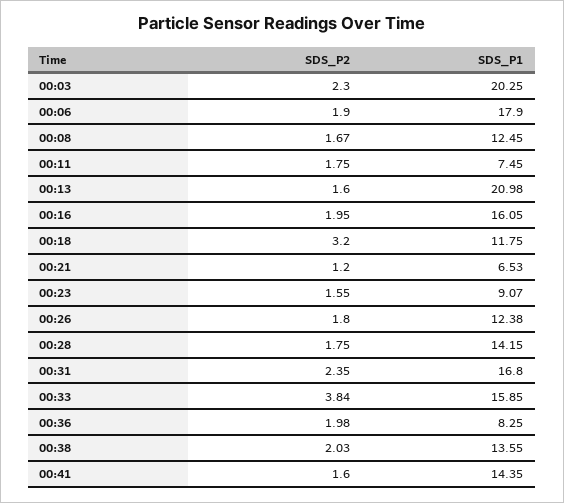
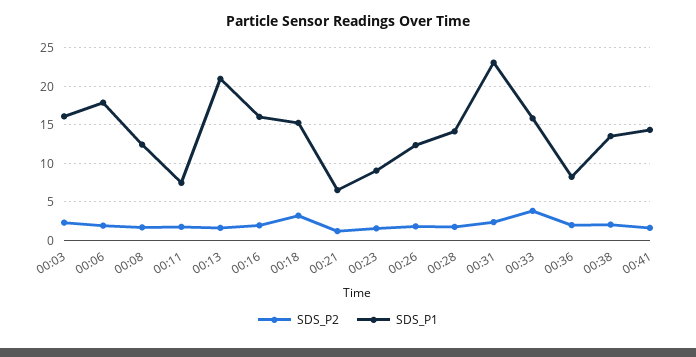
SDS_P1, 00:03: 20.25 -> 16
SDS_P1, 00:18: 11.75 -> 15
SDS_P1, 00:31: 16.8 -> 23

